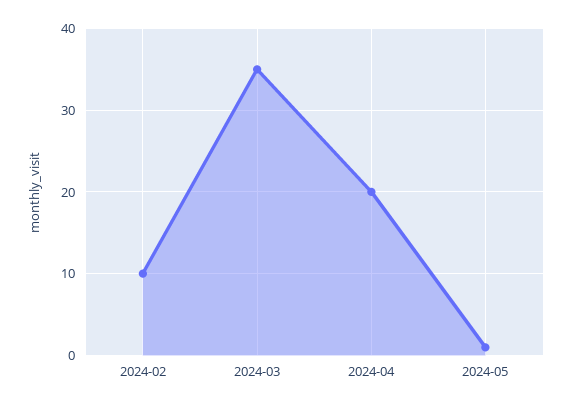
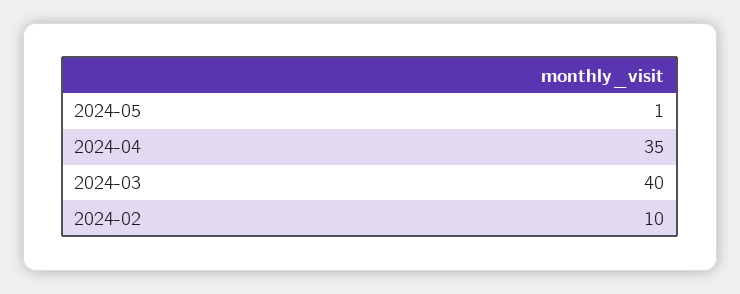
2024-03: 35 -> 40
2024-04: 20 -> 35

